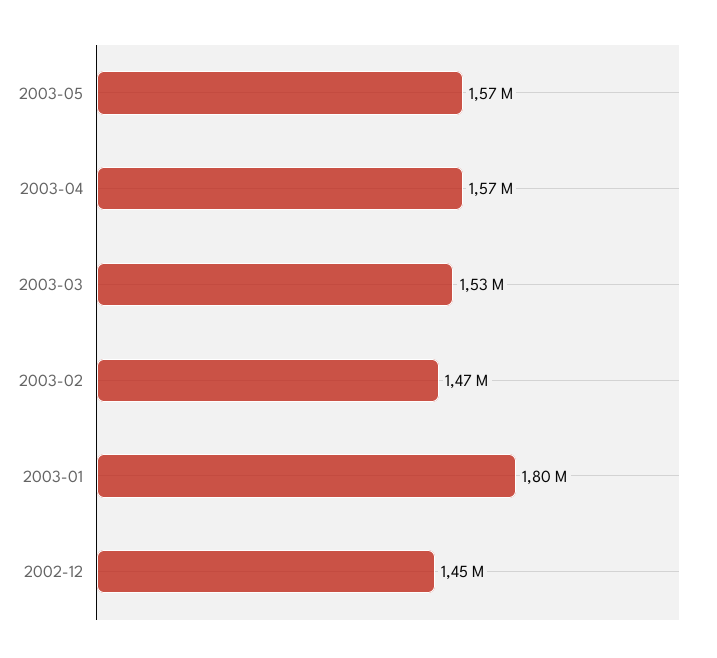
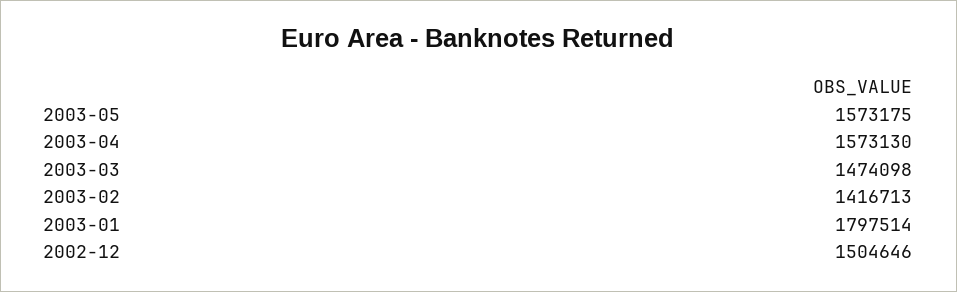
2003-03: 1530000 -> 1474098
2003-02: 1470000 -> 1416713
2002-12: 1450000 -> 1504646

